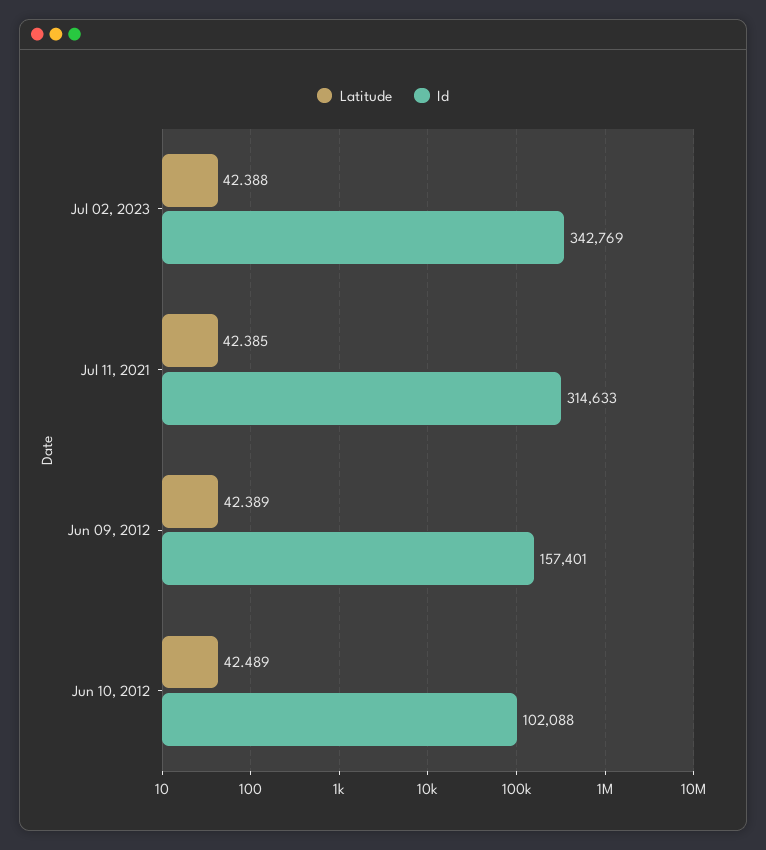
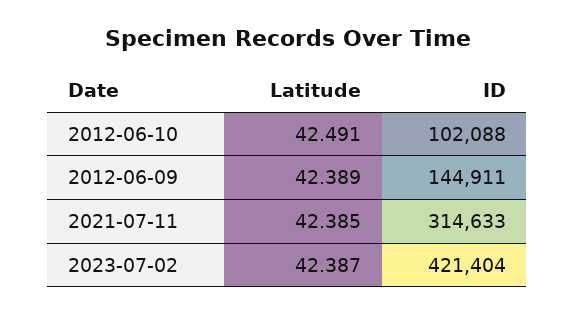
Latitude, Jul 02, 2023: 42.388 -> 42.387
Id, Jul 02, 2023: 342769 -> 421404
Id, Jun 09, 2012: 157401 -> 144911
Latitude, Jun 10, 2012: 42.489 -> 42.491

